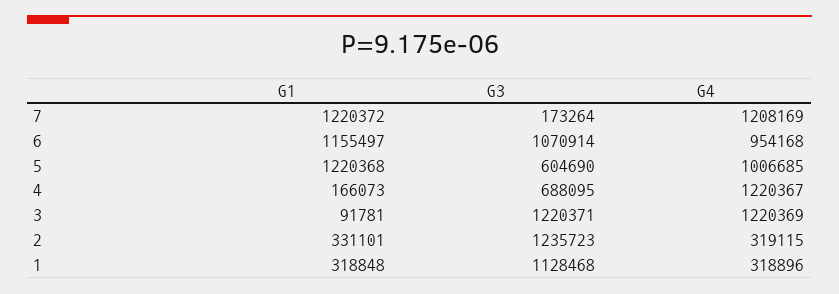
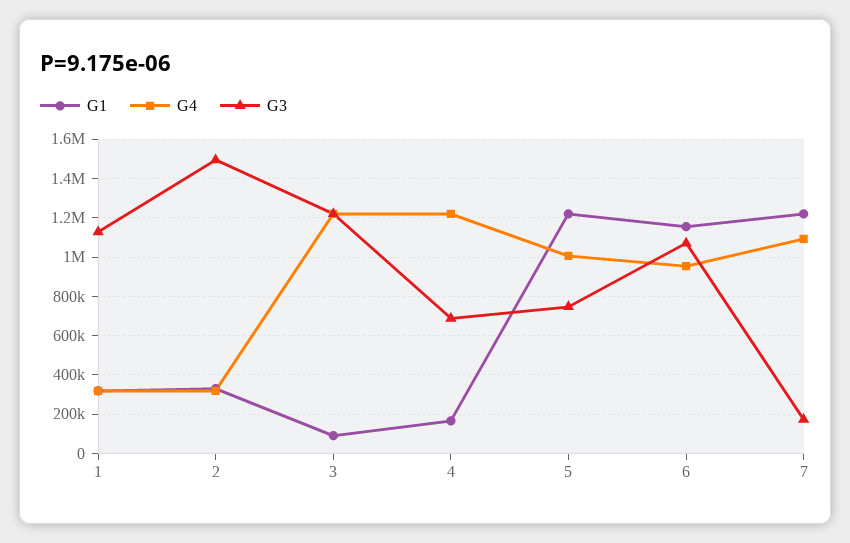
G4, 7: 1208169 -> 1100000
G3, 5: 604690 -> 750000
G3, 2: 1235723 -> 1500000

